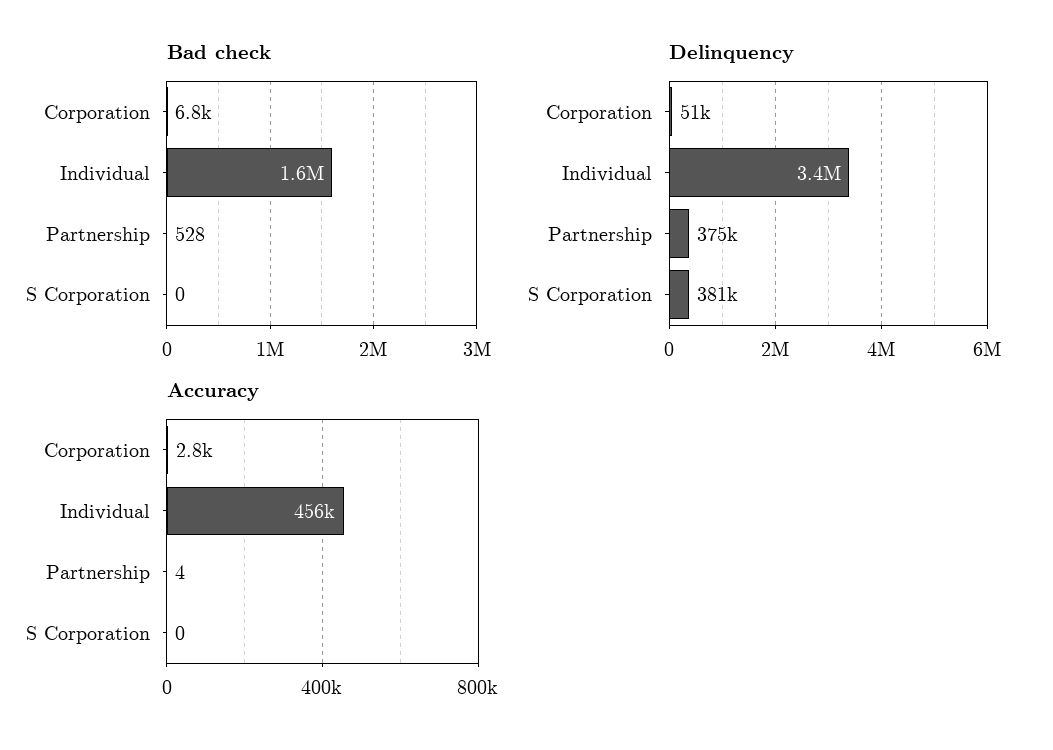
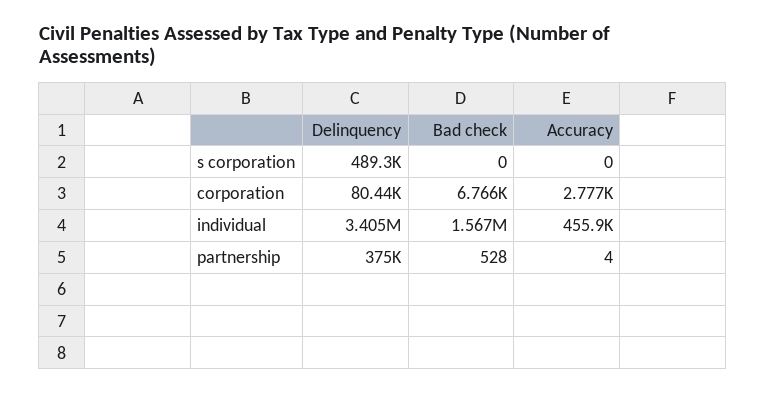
Delinquency, Corporation: 51000 -> 80440
Delinquency, S Corporation: 381000 -> 489300

